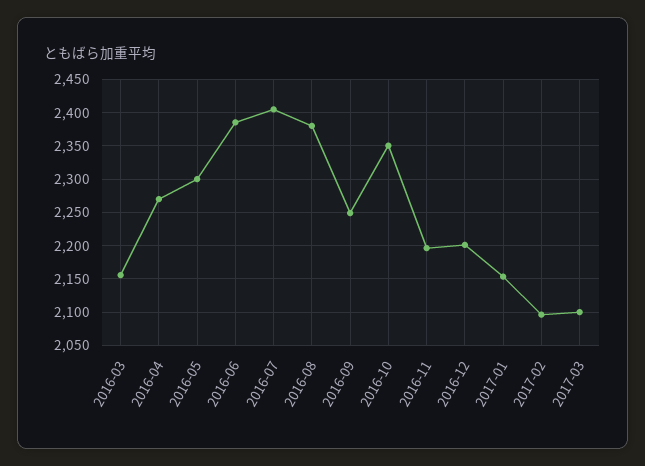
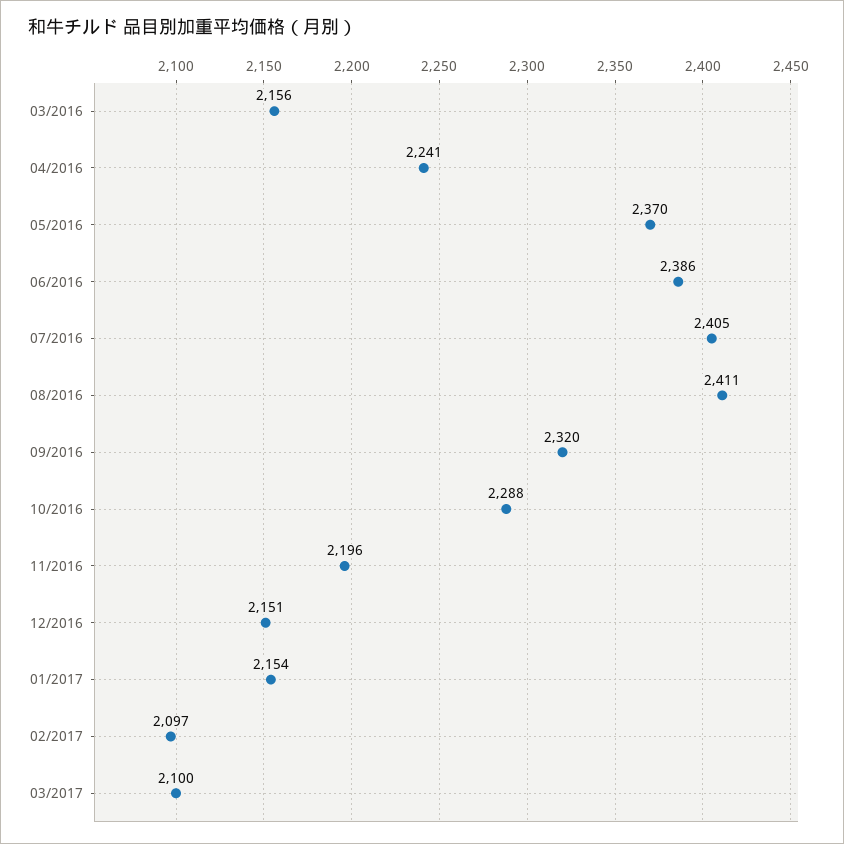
2016-04: 2270 -> 2241
2016-05: 2300 -> 2370
2016-08: 2380 -> 2411
2016-09: 2250 -> 2320
2016-10: 2350 -> 2288
2016-12: 2200 -> 2151

